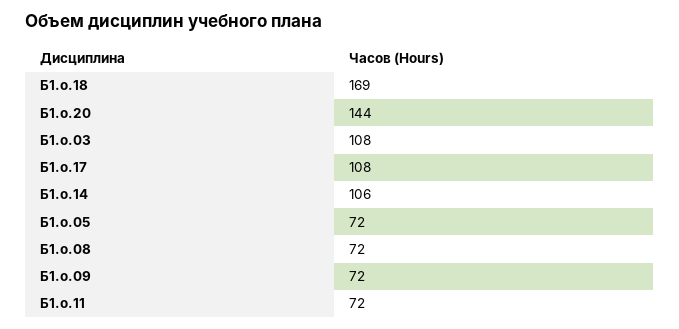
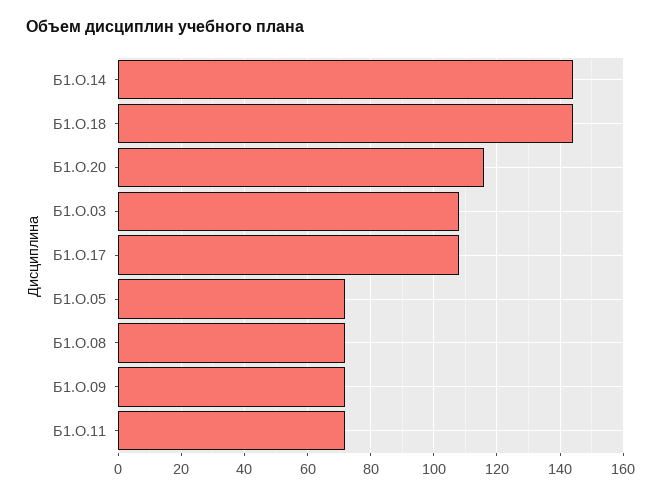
Б1.о.18: 169 -> 145
Б1.о.20: 144 -> 115
Б1.о.14: 106 -> 145

